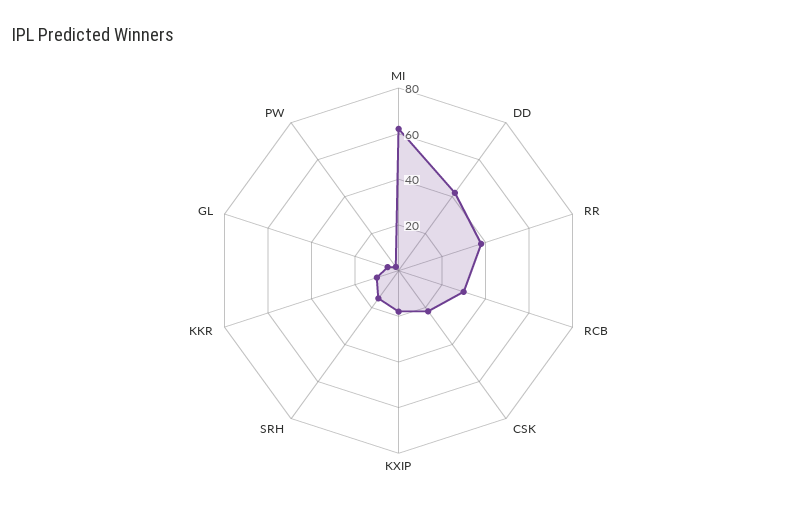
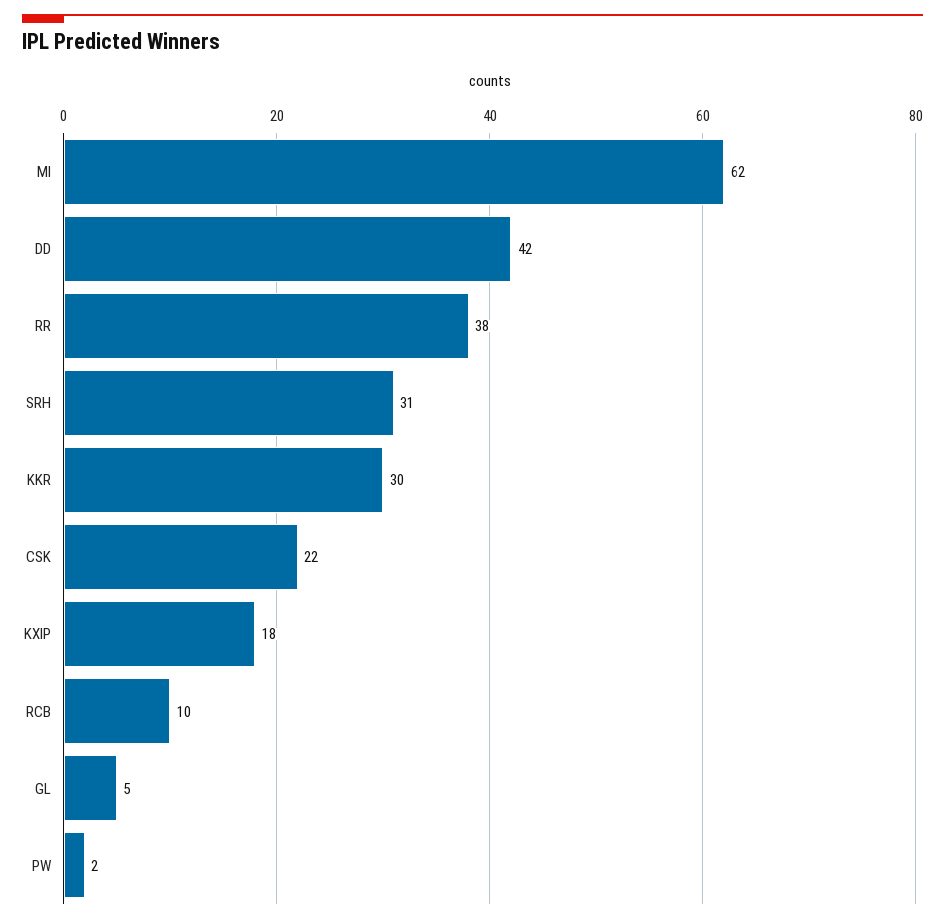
RCB: 30 -> 10
SRH: 15 -> 31
KKR: 10 -> 30

